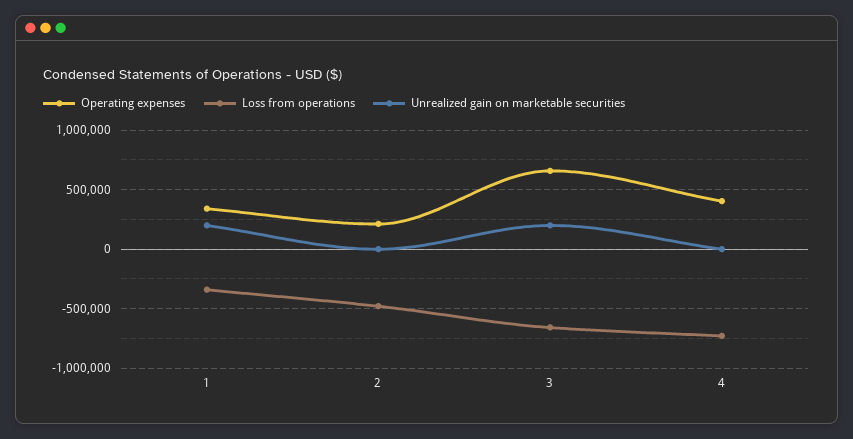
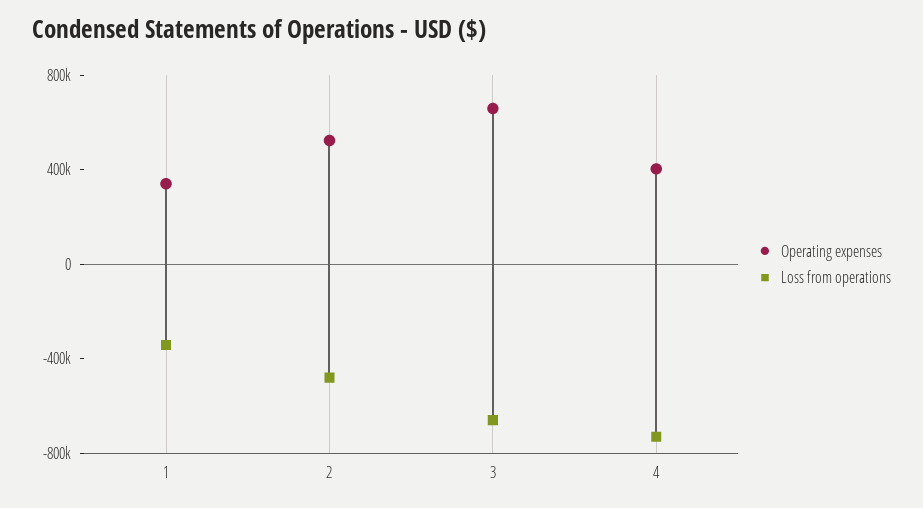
Unrealized gain on marketable securities, 1: 200000 -> none
Operating expenses, 2: 200000 -> 500000
Unrealized gain on marketable securities, 2: 0 -> none
Unrealized gain on marketable securities, 3: 200000 -> none
Unrealized gain on marketable securities, 4: 0 -> none

